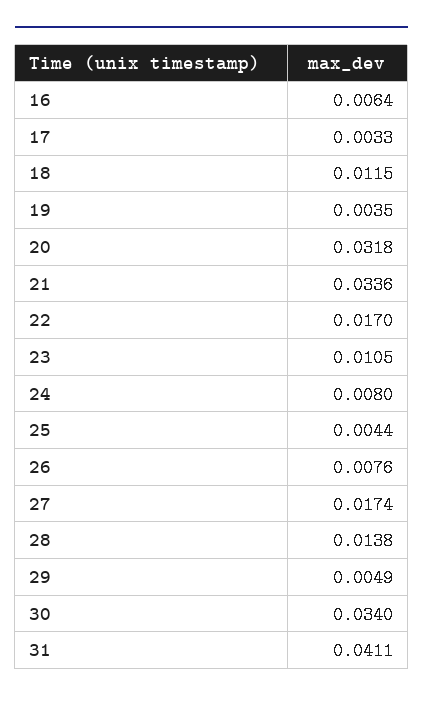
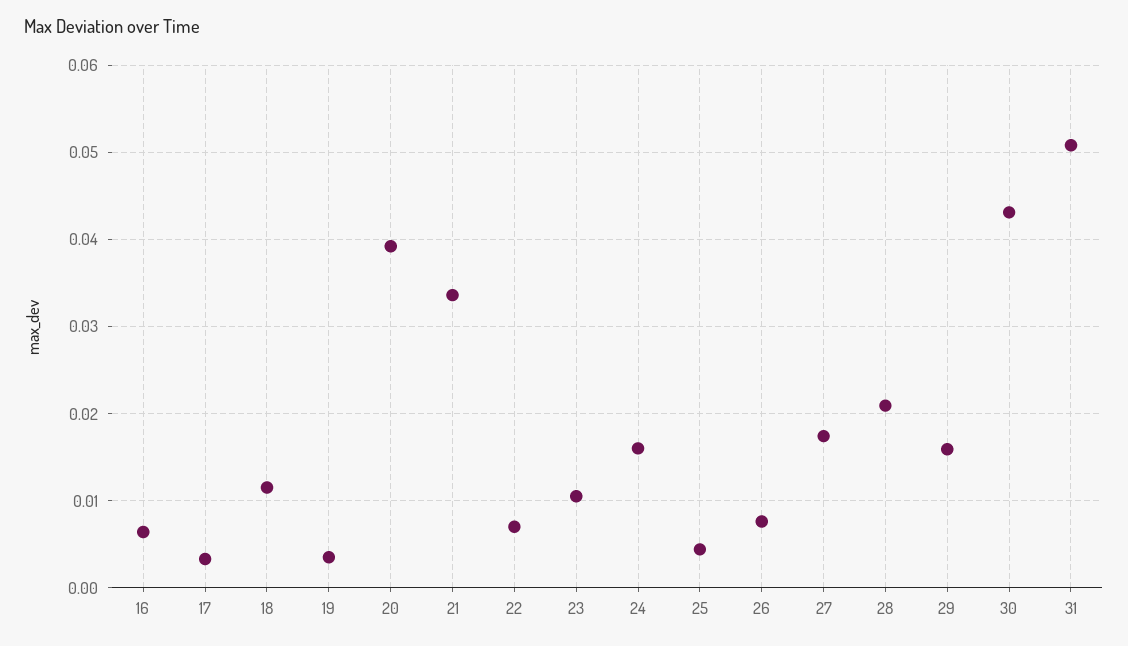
20: 0.0318 -> 0.039
22: 0.017 -> 0.007
24: 0.008 -> 0.016
28: 0.0138 -> 0.021
29: 0.0049 -> 0.016
30: 0.034 -> 0.043
31: 0.0411 -> 0.051

